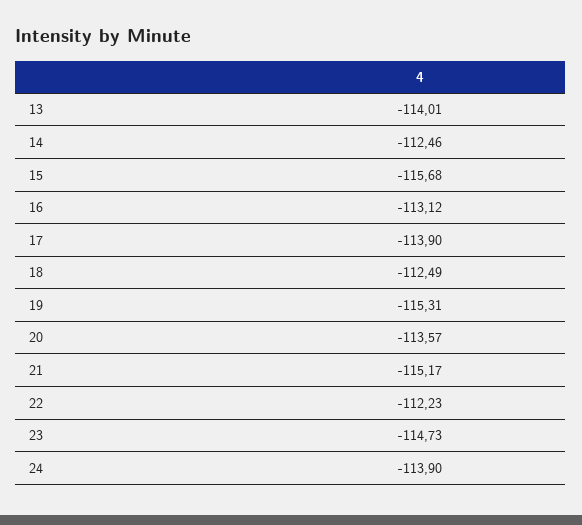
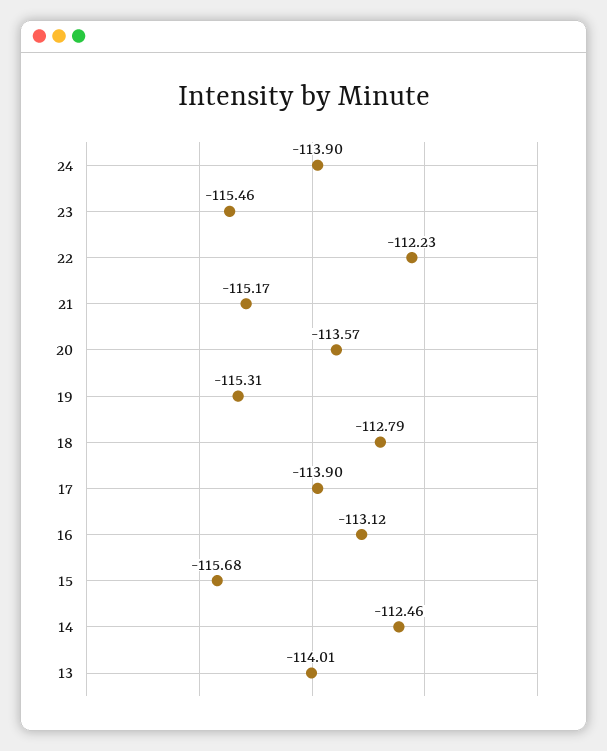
18: -112.49 -> -112.79
23: -114.73 -> -115.46

